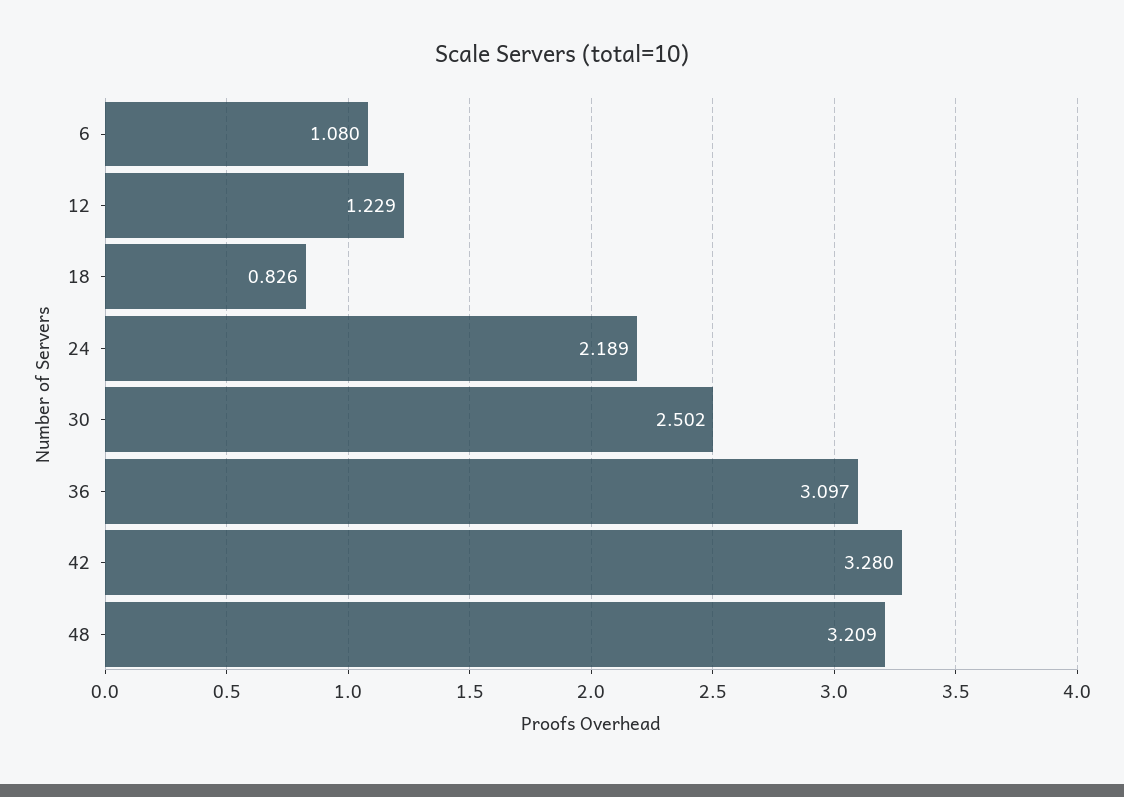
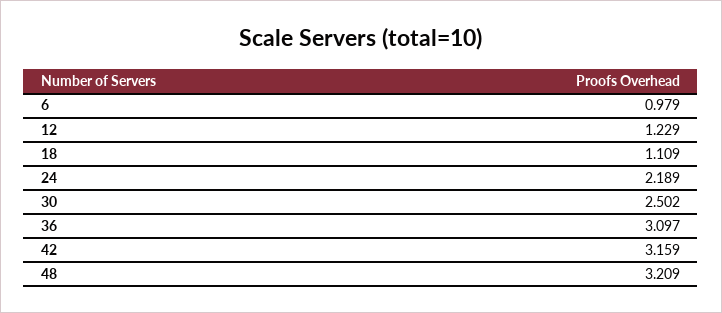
6: 1.08 -> 0.979
18: 0.826 -> 1.109
42: 3.28 -> 3.159

